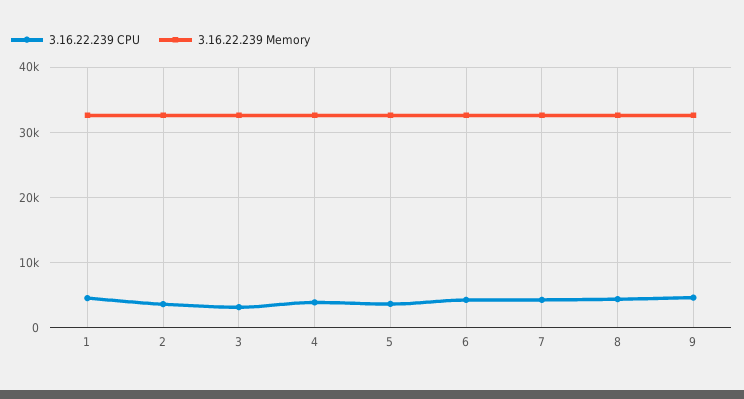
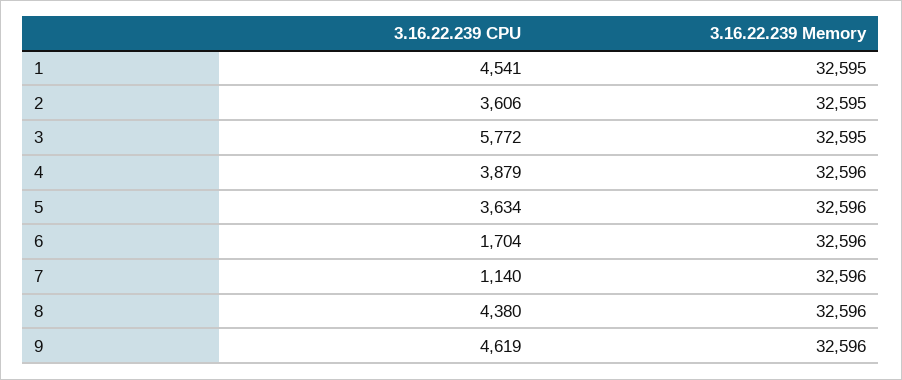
3.16.22.239 CPU, 3: 3000 -> 5772
3.16.22.239 CPU, 6: 4000 -> 1704
3.16.22.239 CPU, 7: 4000 -> 1140

